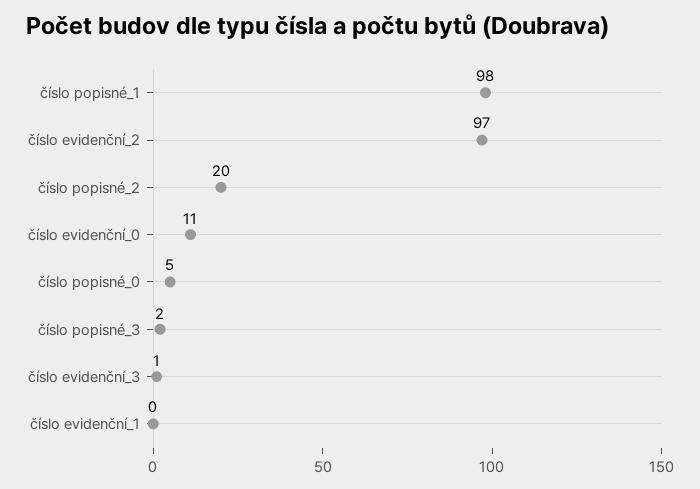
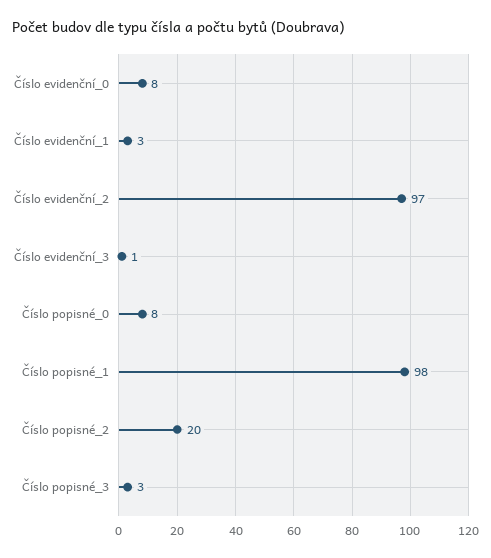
číslo evidenční_0: 11 -> 8
číslo popisné_0: 5 -> 8
číslo popisné_3: 2 -> 3
číslo evidenční_1: 0 -> 3

